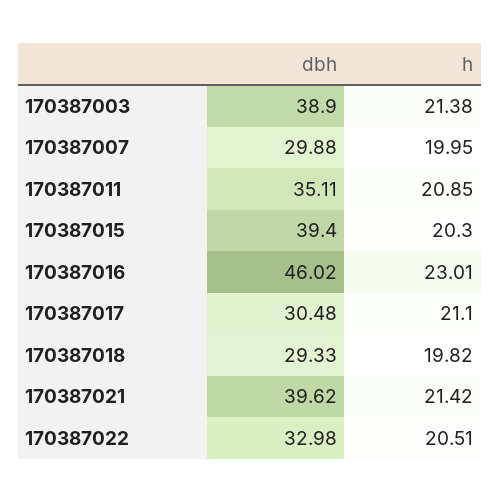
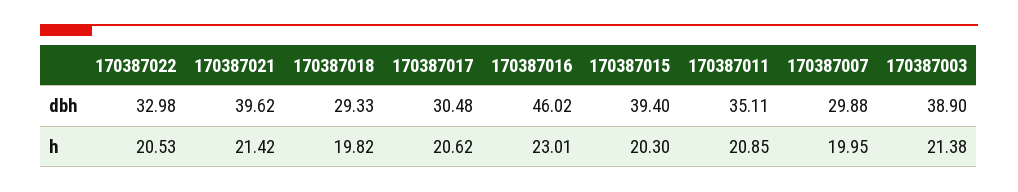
h, 170387017: 21.1 -> 20.62
h, 170387022: 20.51 -> 20.53

